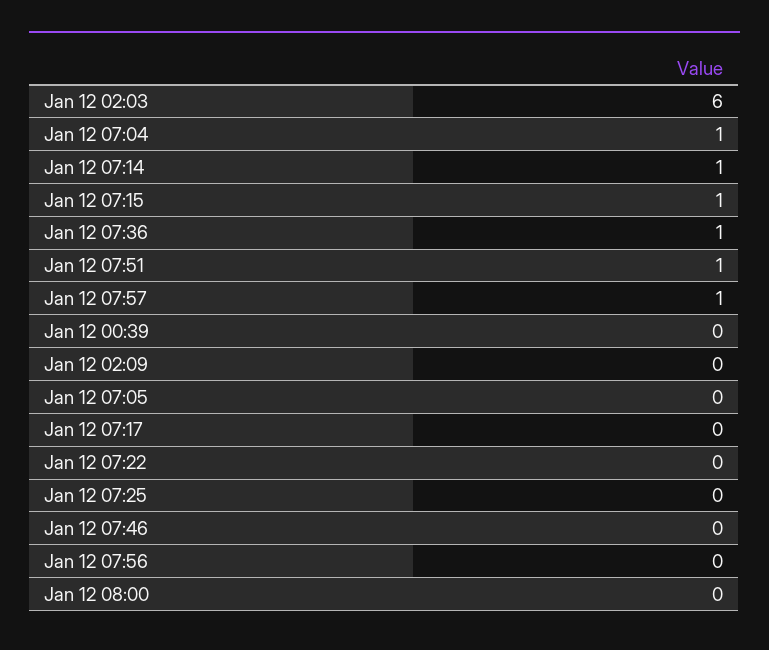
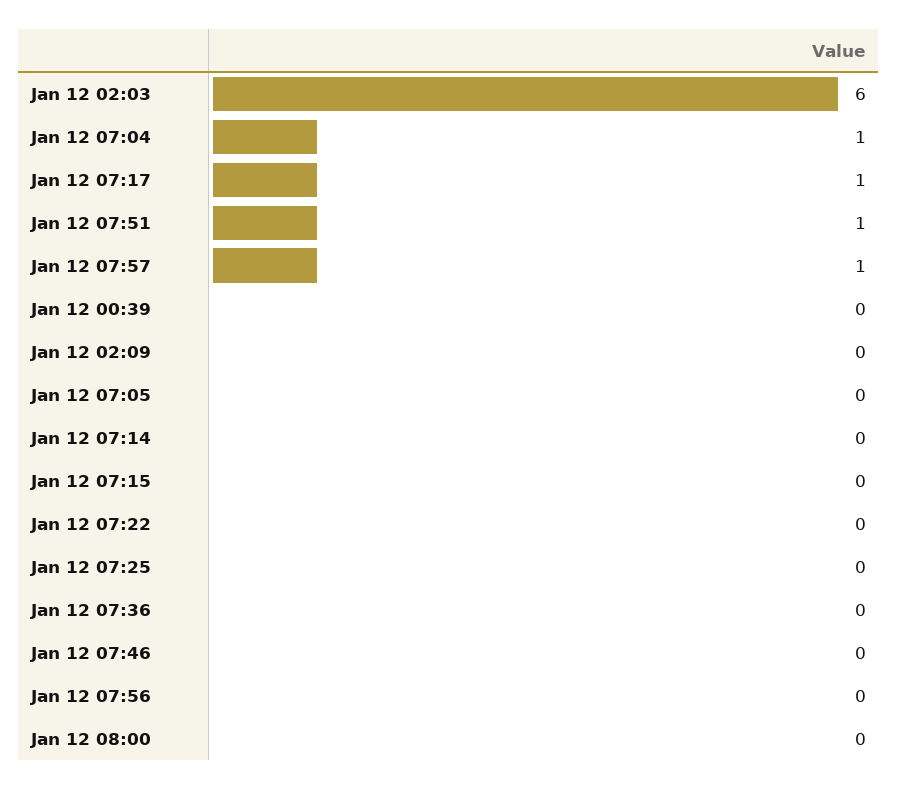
Jan 12 07:14: 1 -> 0
Jan 12 07:15: 1 -> 0
Jan 12 07:36: 1 -> 0
Jan 12 07:17: 0 -> 1

